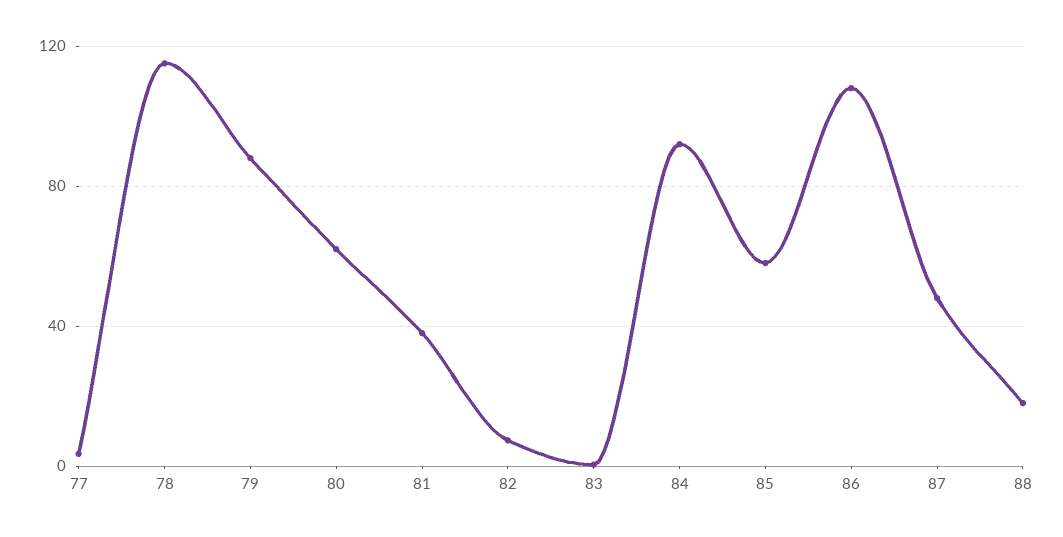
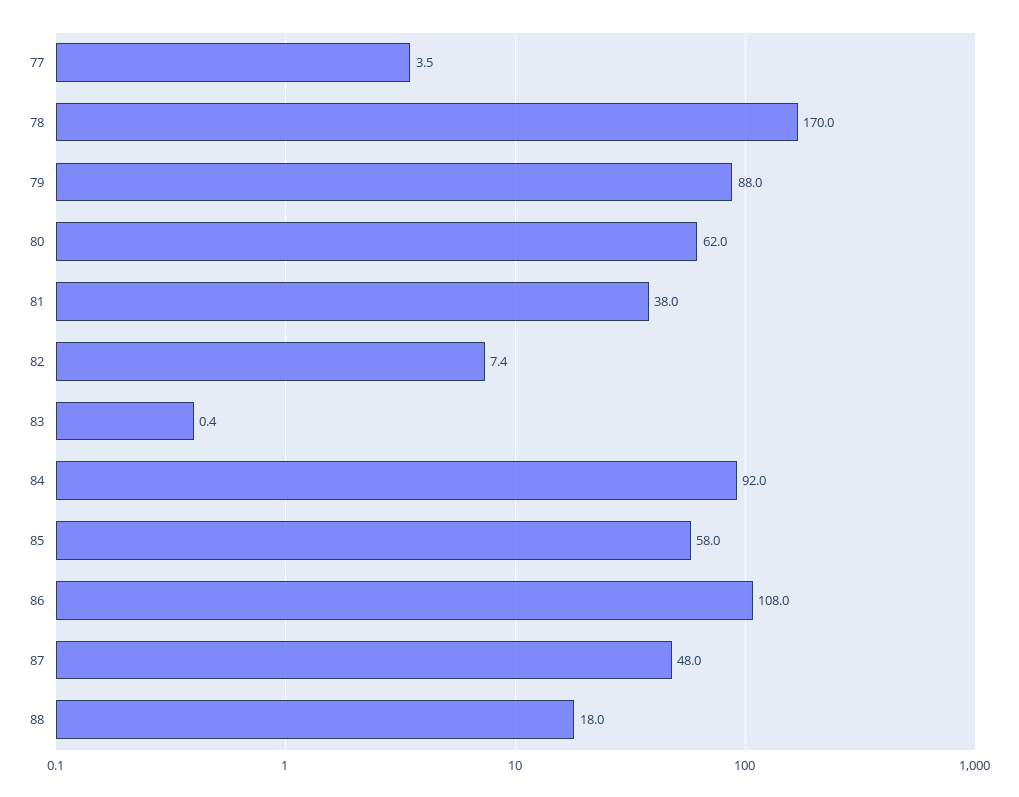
78: 115 -> 170

